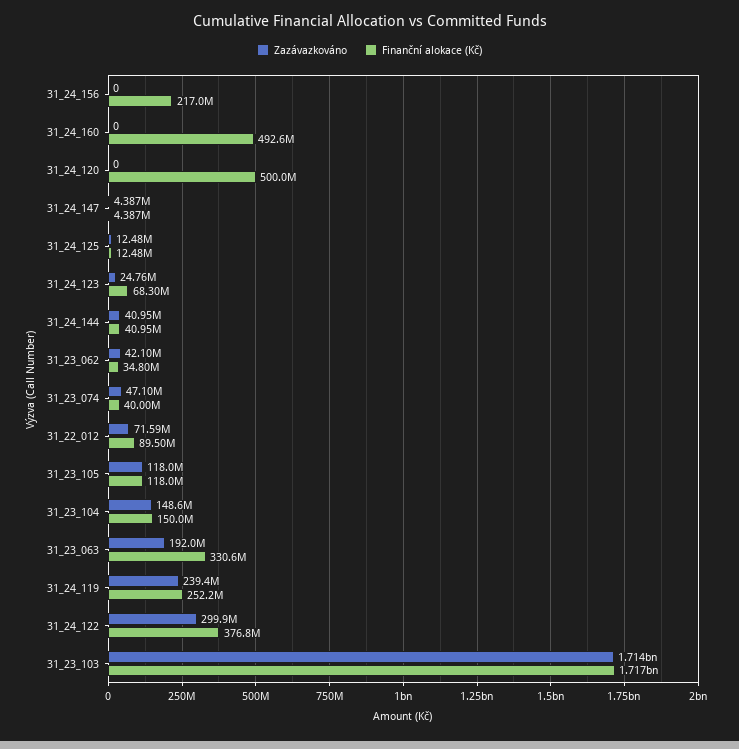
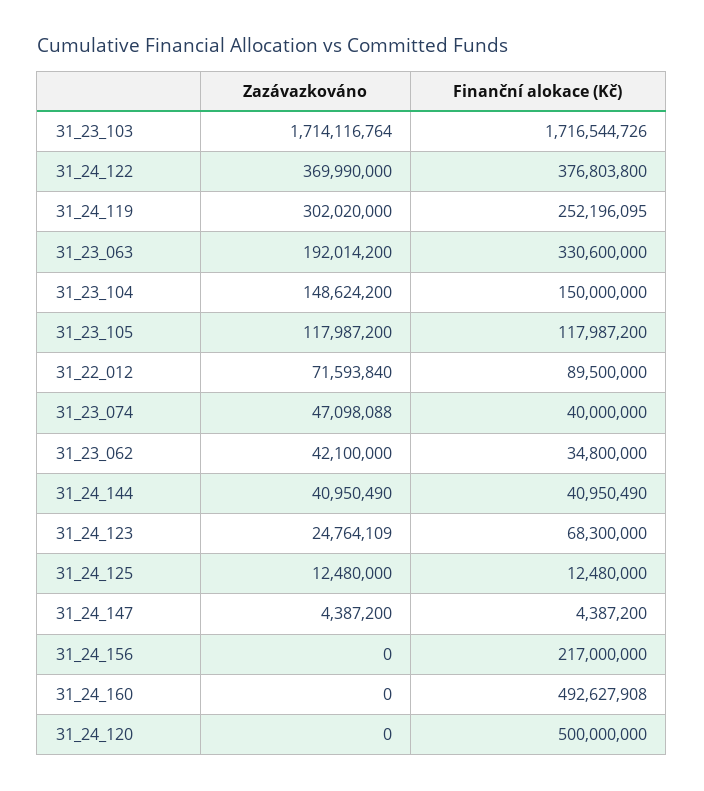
Zazávazkováno, 31_24_119: 239400000 -> 302020000
Zazávazkováno, 31_24_122: 299900000 -> 369990000

